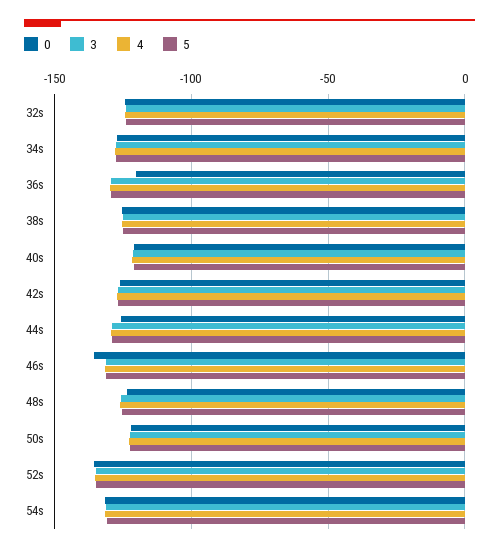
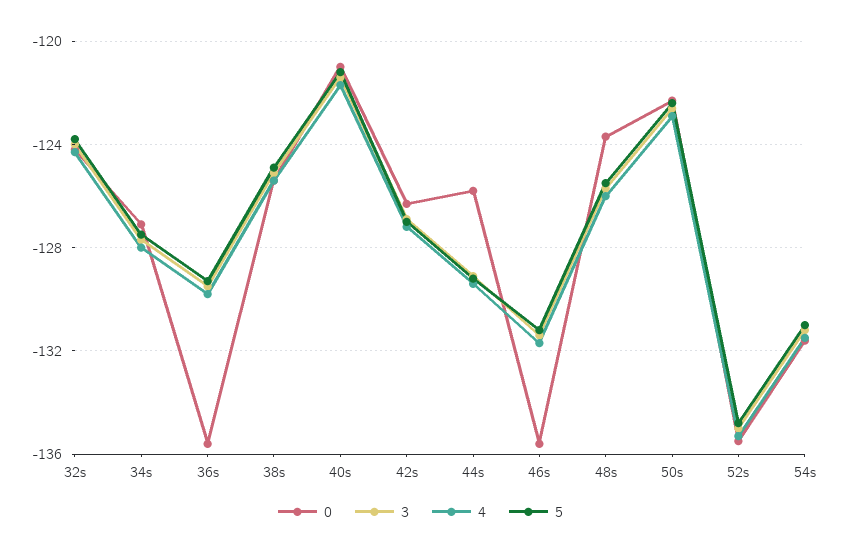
0, 36s: -120 -> -135.5

